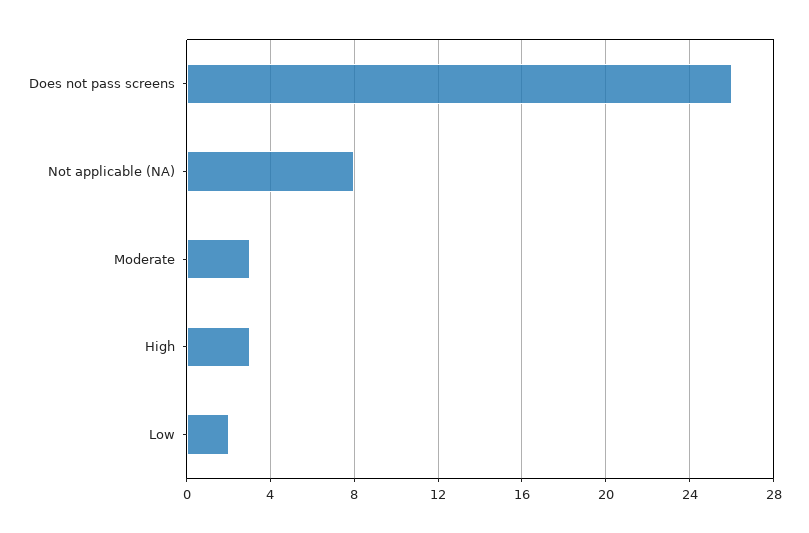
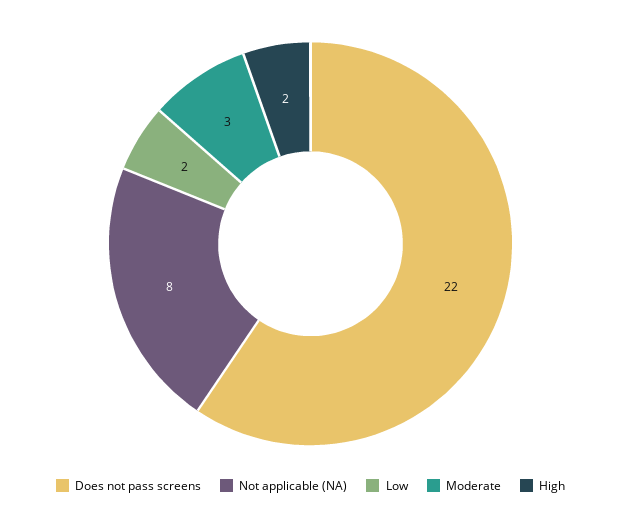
Does not pass screens: 26 -> 22
High: 3 -> 2

